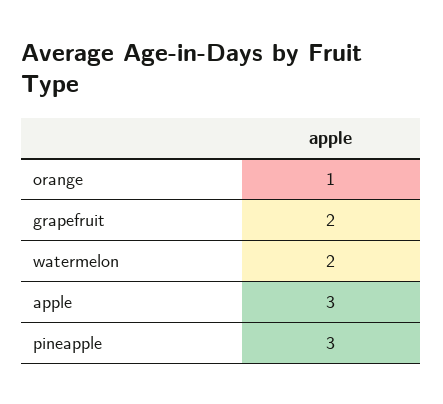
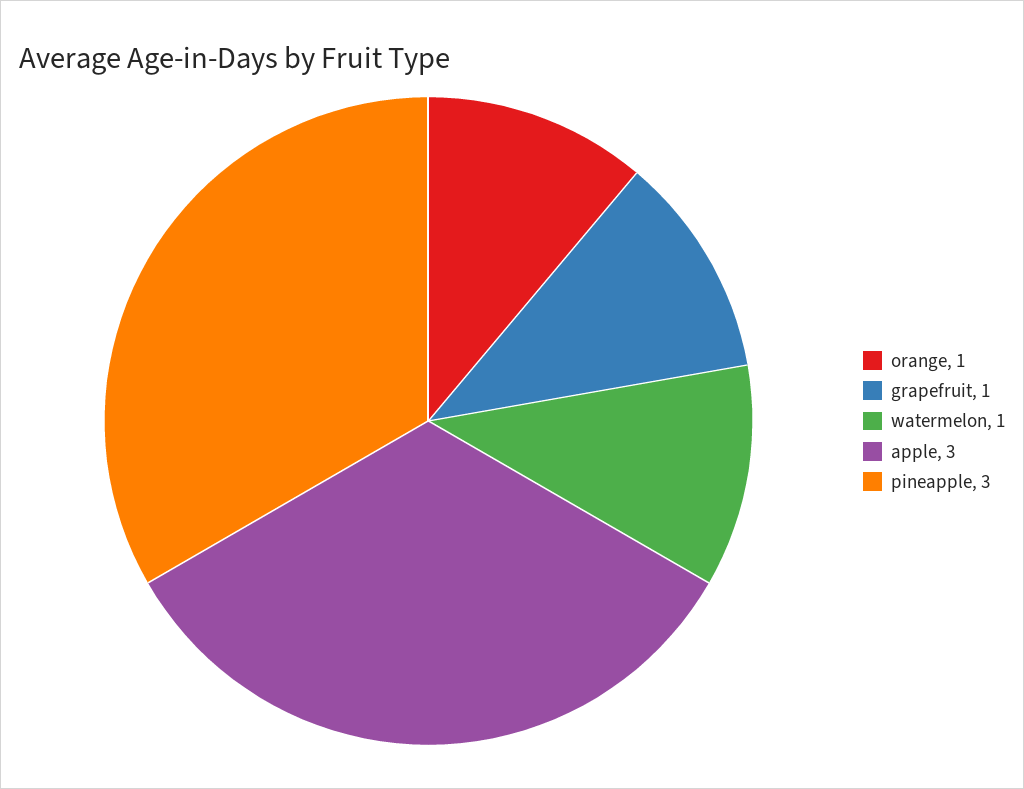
grapefruit: 2 -> 1
watermelon: 2 -> 1

